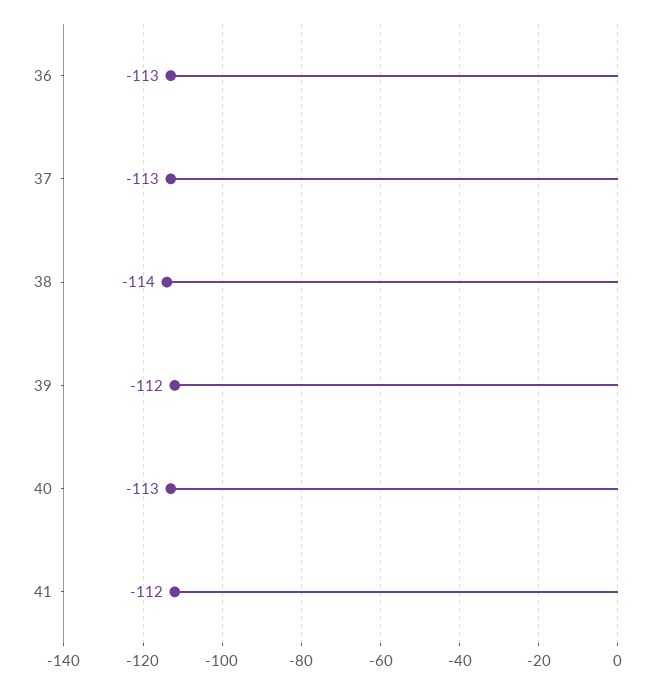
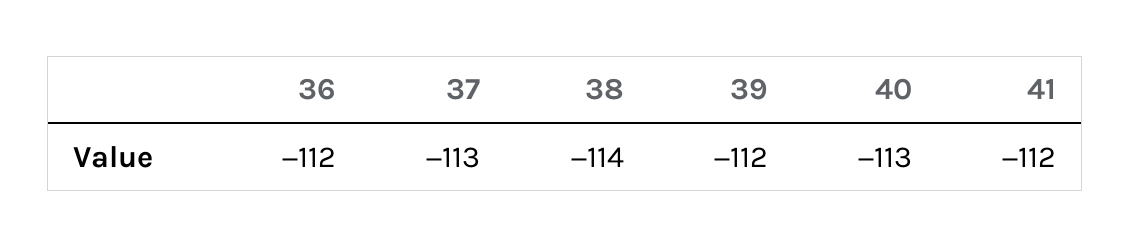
36: -113 -> -112

